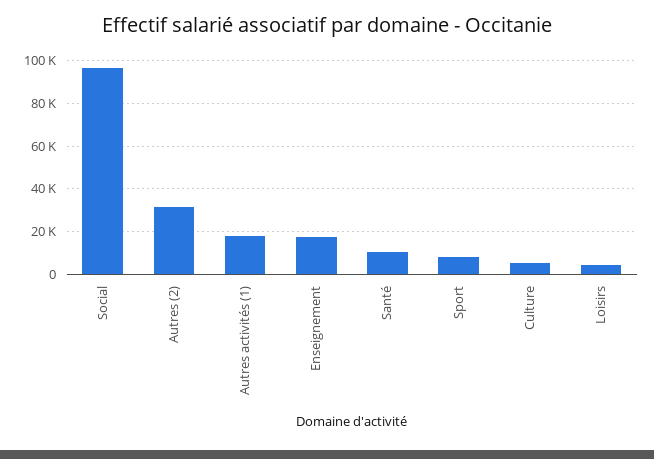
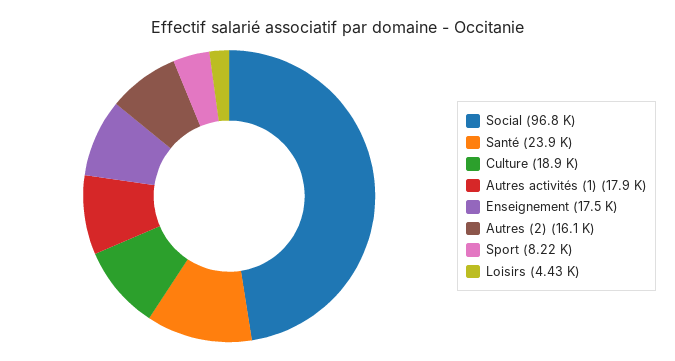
Autres (2): 30000 -> 16100
Santé: 10000 -> 23900
Culture: 5000 -> 18900

